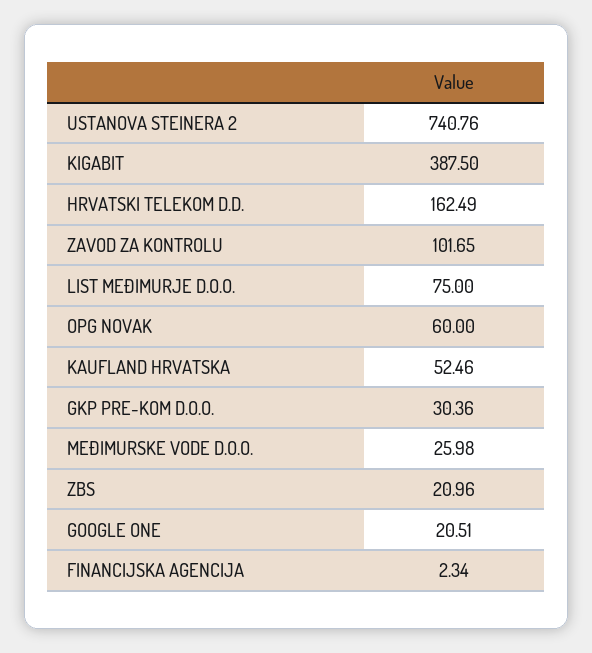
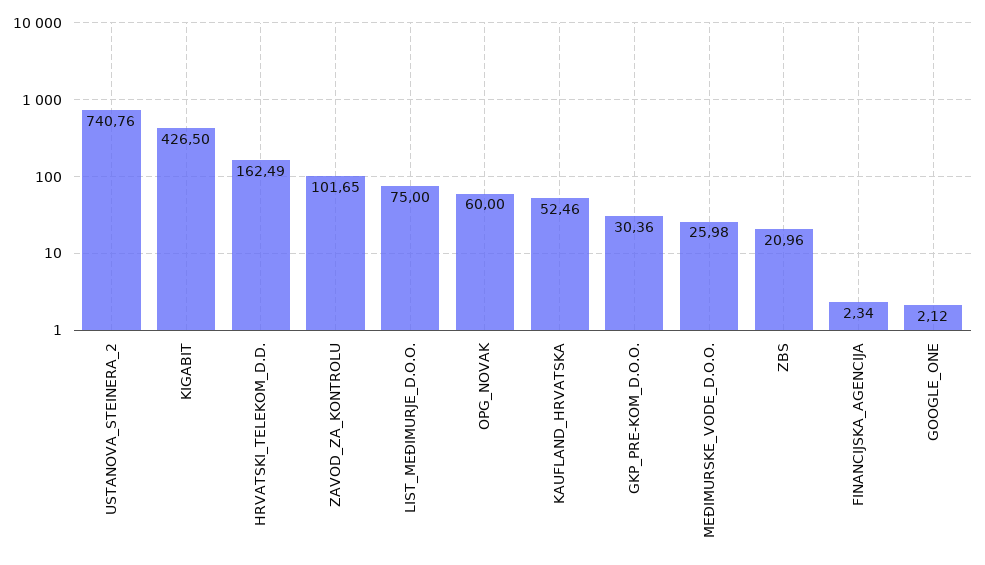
KIGABIT: 387.5 -> 426.5
GOOGLE ONE: 20.51 -> 2.12

